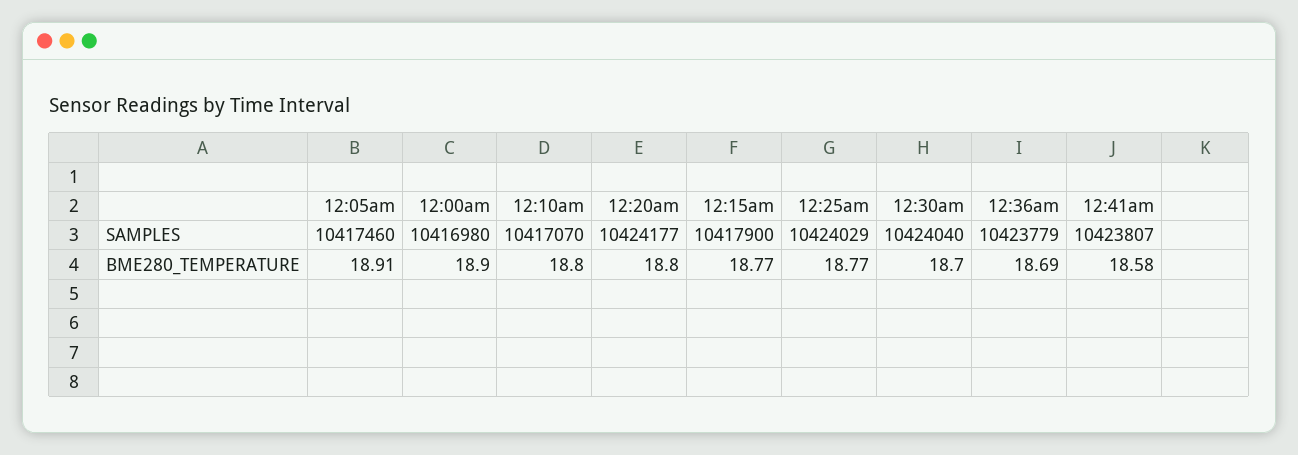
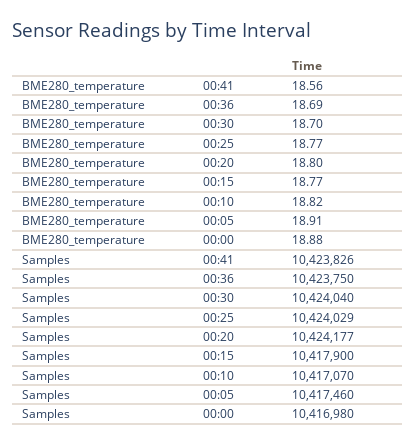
12:36am, SAMPLES: 10423779 -> 10423750
12:41am, SAMPLES: 10423807 -> 10423826
12:00am, BME280_TEMPERATURE: 18.9 -> 18.88
12:10am, BME280_TEMPERATURE: 18.8 -> 18.82
12:41am, BME280_TEMPERATURE: 18.58 -> 18.56

